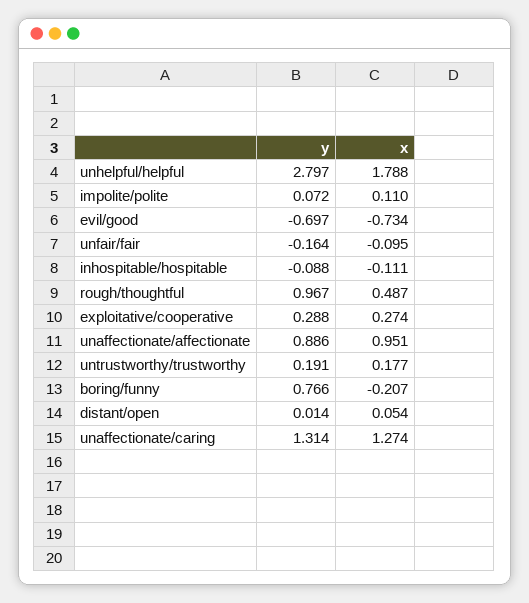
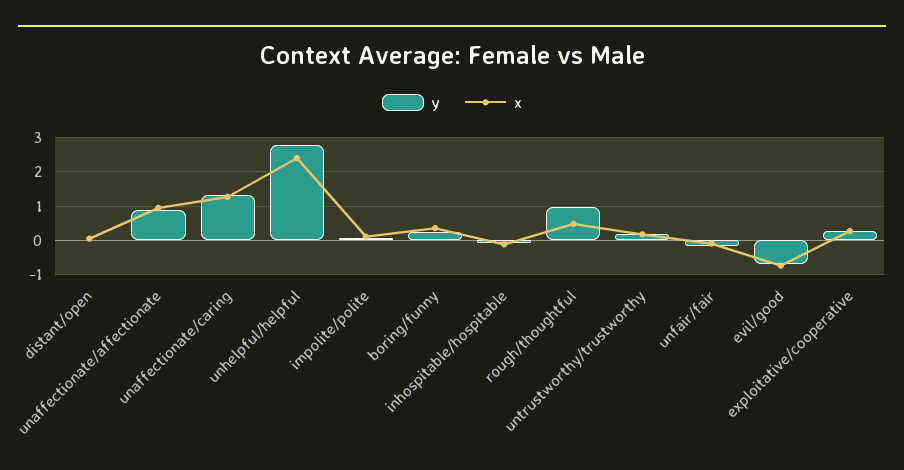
x, unhelpful/helpful: 1.788 -> 2.4
y, boring/funny: 0.766 -> 0.2
x, boring/funny: -0.207 -> 0.4

